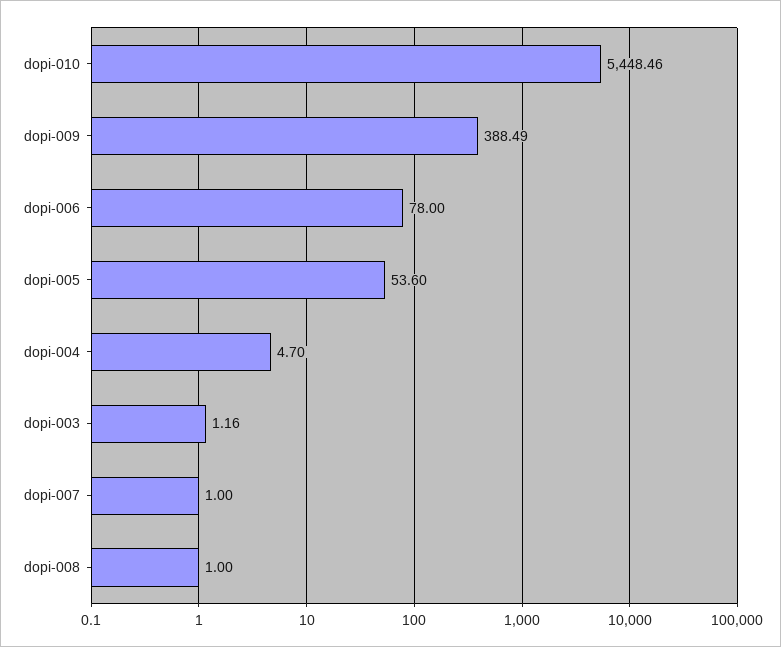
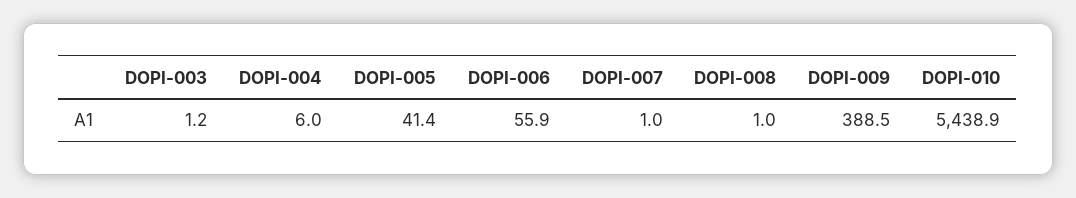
dopi-010: 5448.46 -> 5438.9
dopi-006: 78 -> 55.9
dopi-005: 53.6 -> 41.4
dopi-004: 4.7 -> 6

